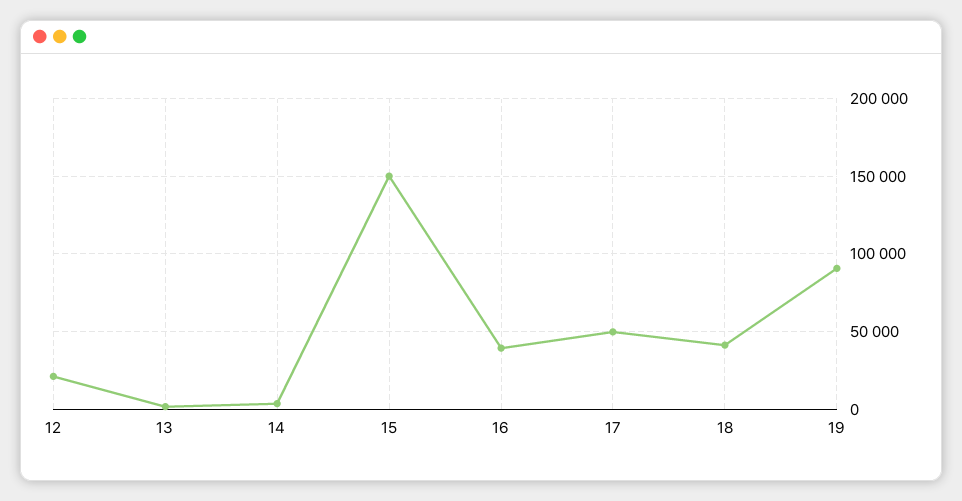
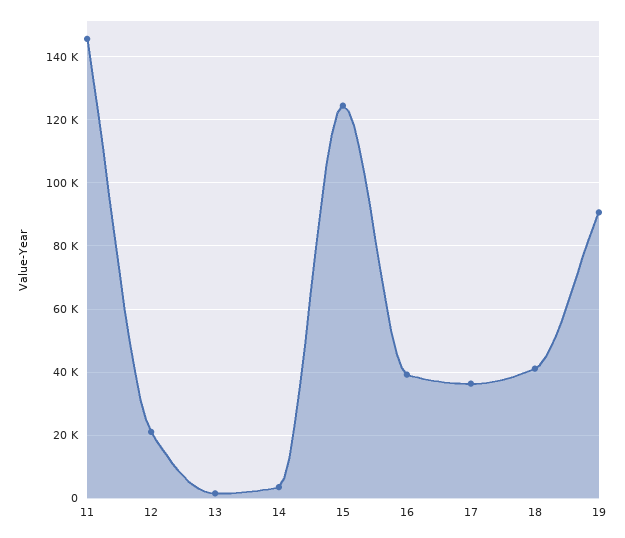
15: 150000 -> 124000
17: 50000 -> 36000
11: none -> 146000

